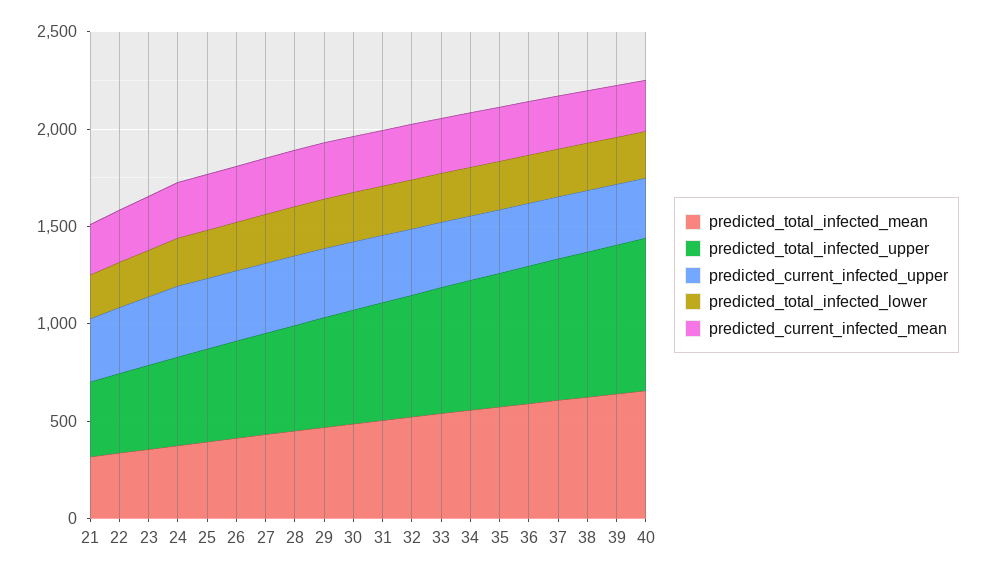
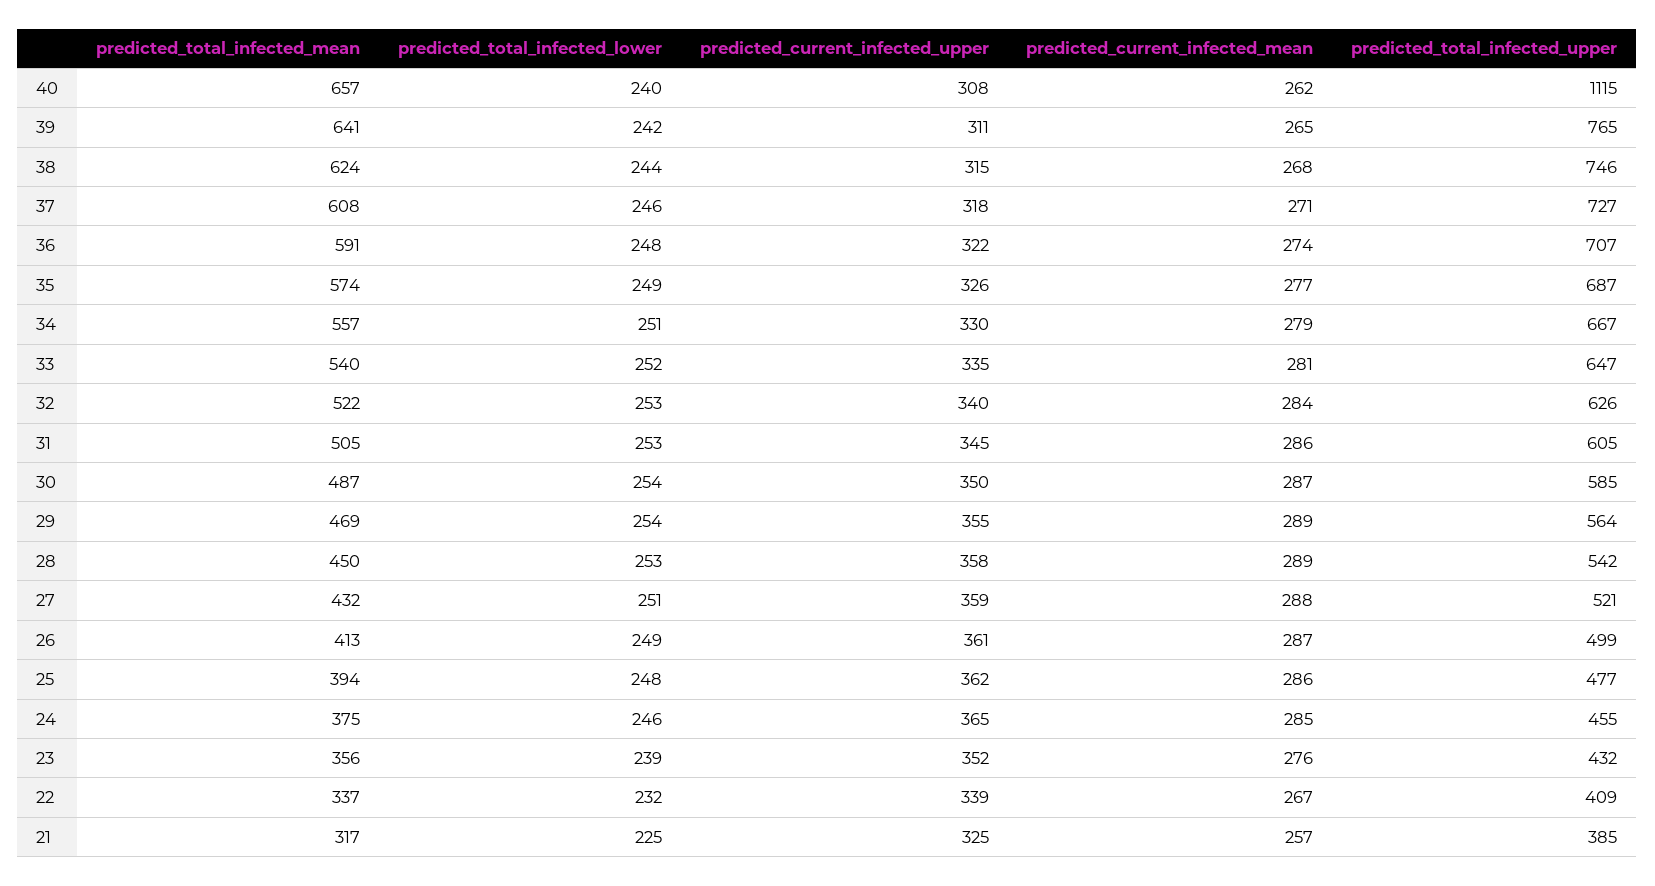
predicted_total_infected_upper, 40: 800 -> 1115

